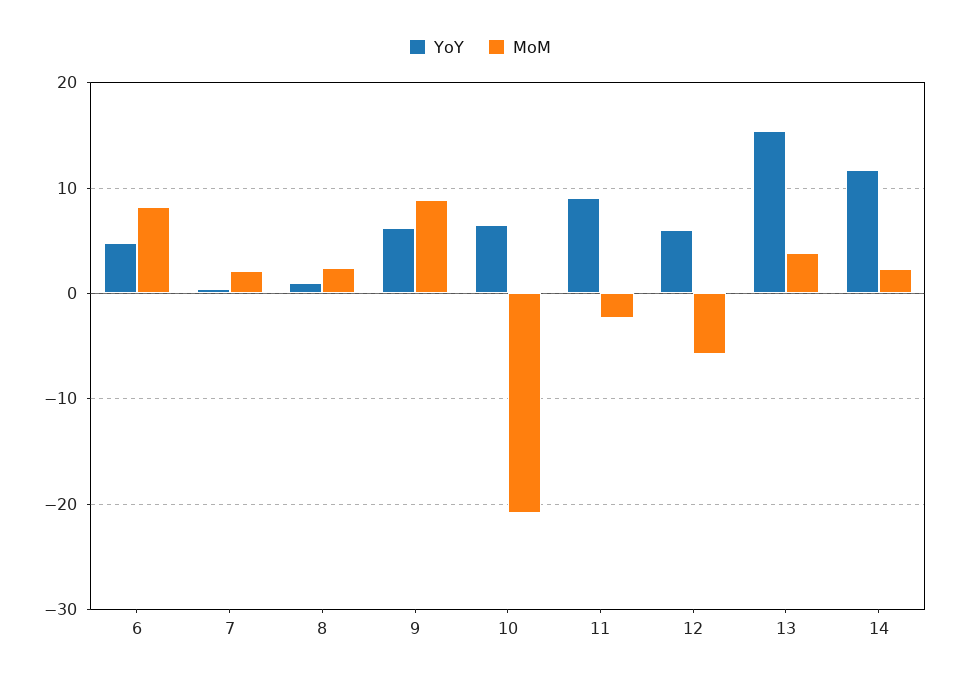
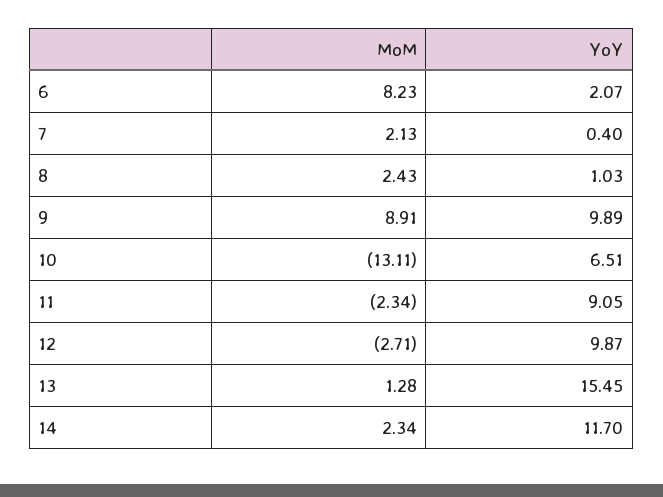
YoY, 6: 5 -> 2.07
YoY, 9: 6 -> 9.89
MoM, 10: -21 -> -13.11
YoY, 12: 6 -> 9.87
MoM, 12: -6 -> -2.71
MoM, 13: 4 -> 1.28

